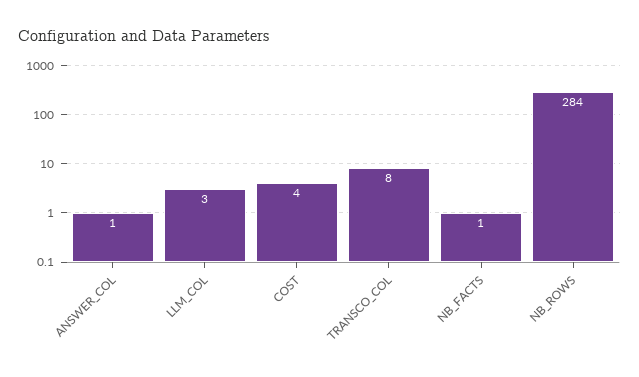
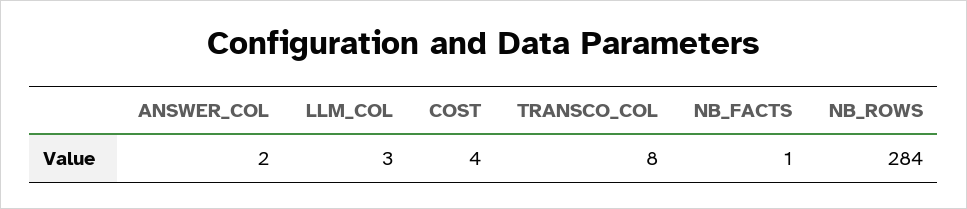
ANSWER_COL: 1 -> 2

